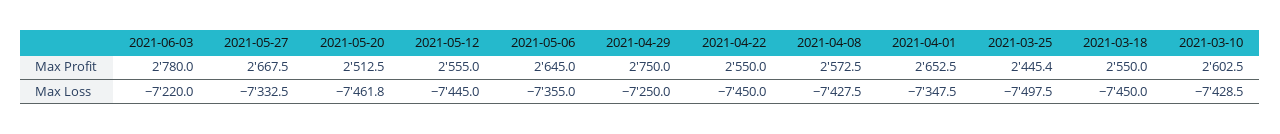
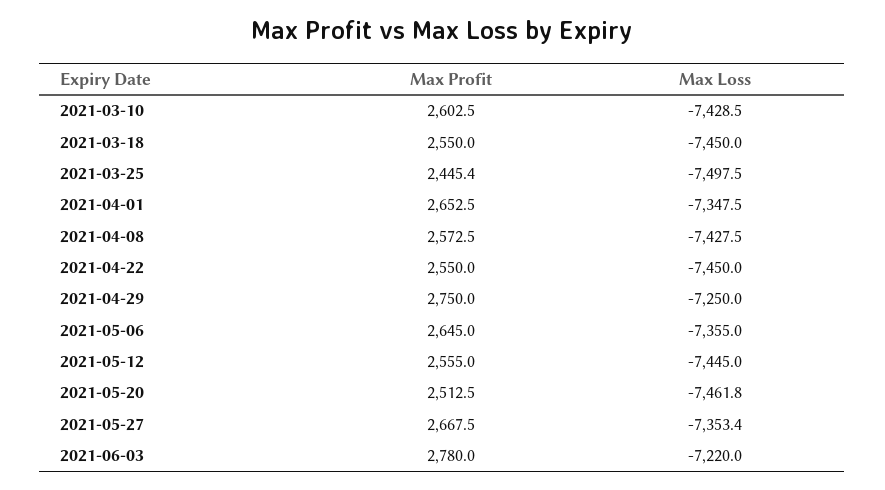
2021-05-27, Max Loss: -7332.5 -> -7353.4

